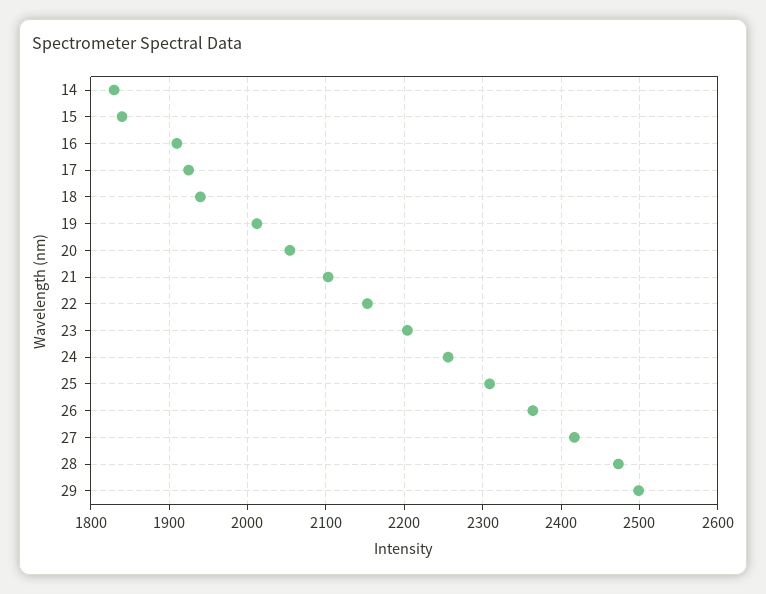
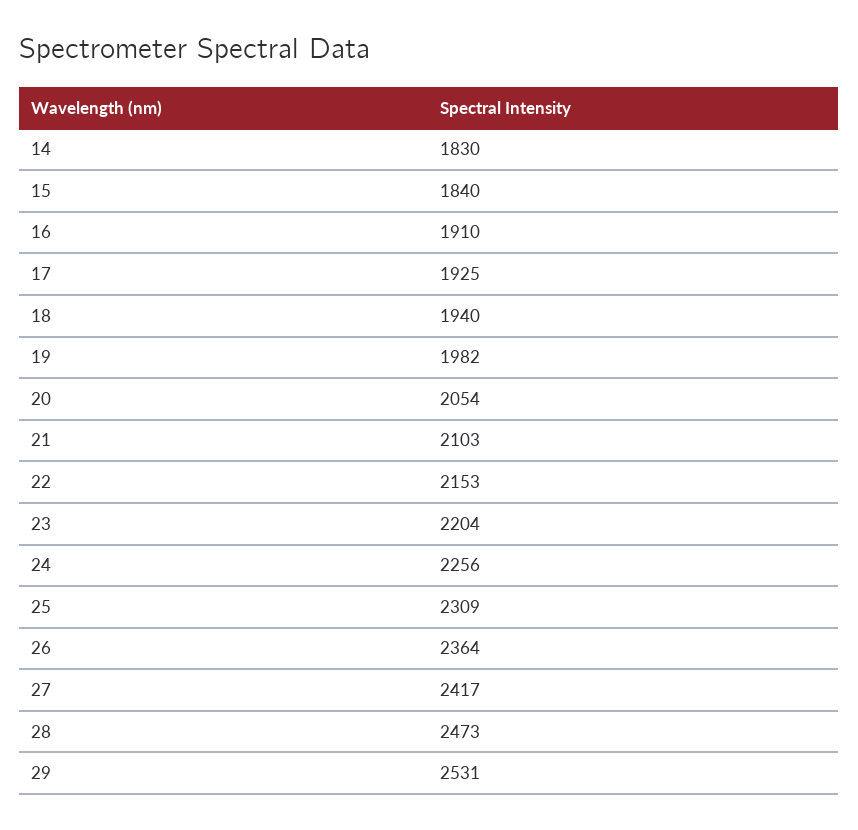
19: 2010 -> 1982
29: 2500 -> 2531

